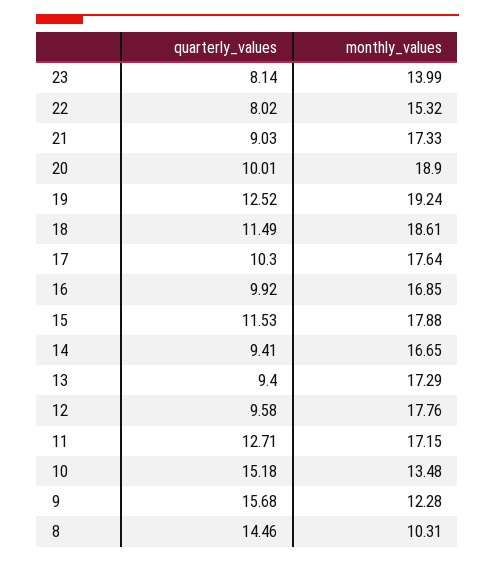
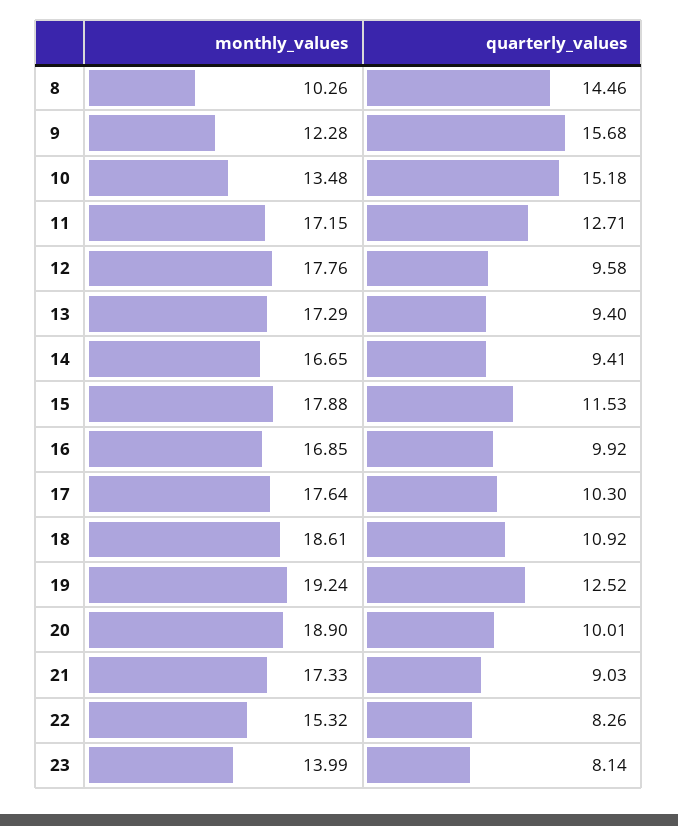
quarterly_values, 22: 8.02 -> 8.26
quarterly_values, 18: 11.49 -> 10.92
monthly_values, 8: 10.31 -> 10.26

